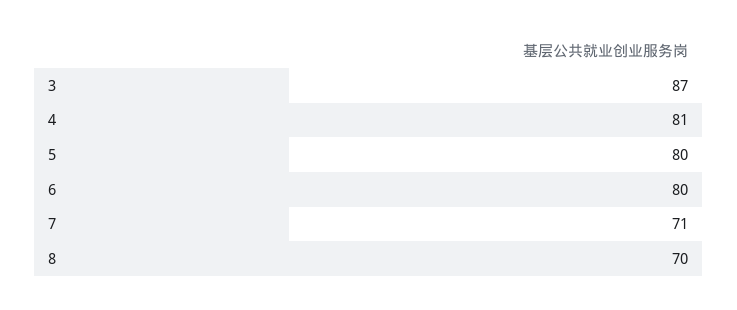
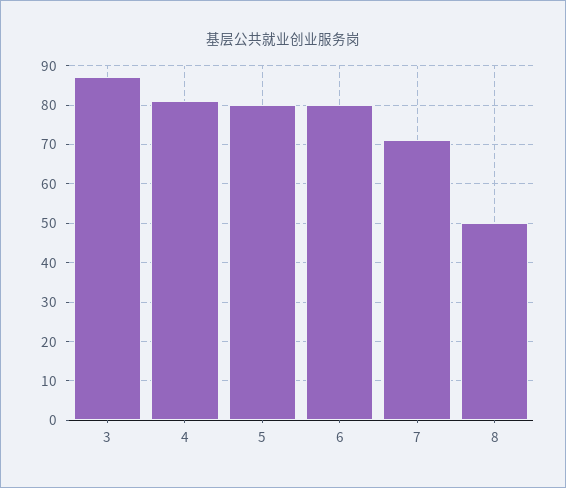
8: 70 -> 50

